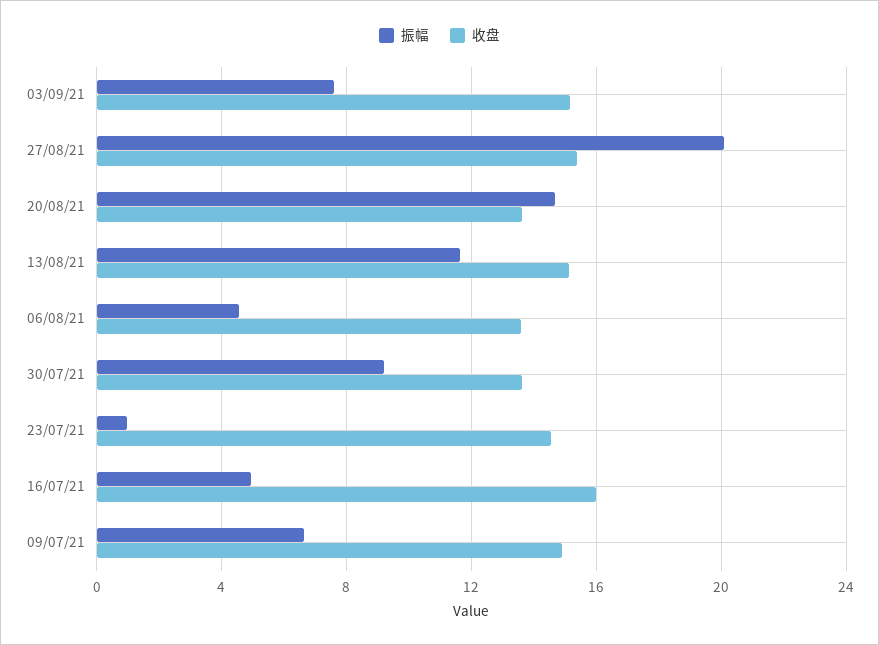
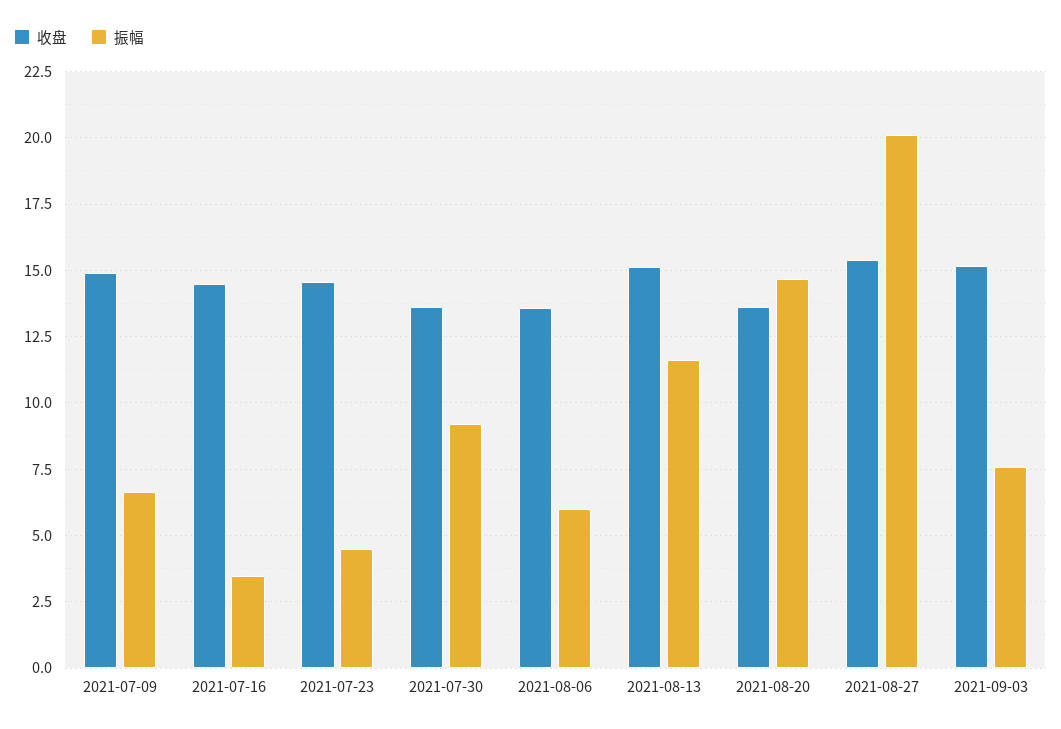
振幅, 06/08/21: 4.5 -> 6
振幅, 23/07/21: 1 -> 4.5
振幅, 16/07/21: 5 -> 3.5
收盘, 16/07/21: 16 -> 14.5

